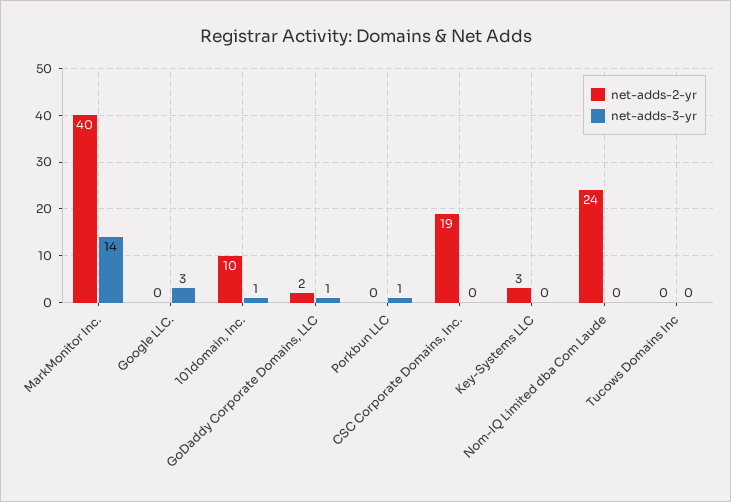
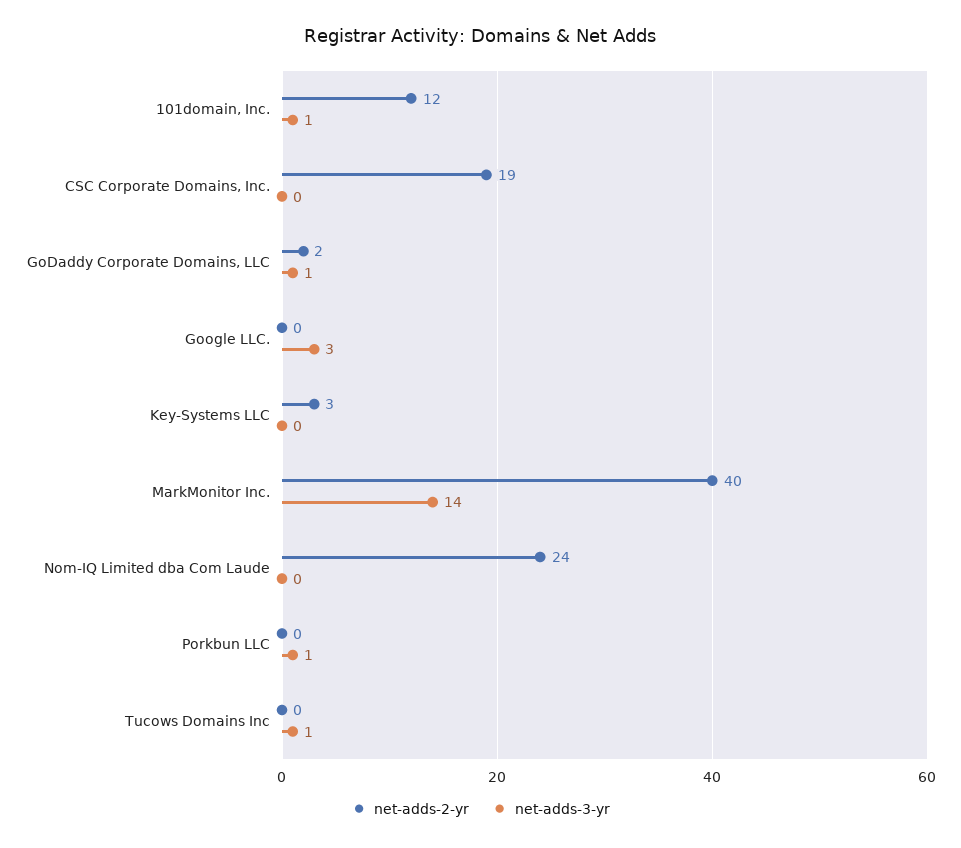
net-adds-2-yr, 101domain, Inc.: 10 -> 12
net-adds-3-yr, Tucows Domains Inc: 0 -> 1

